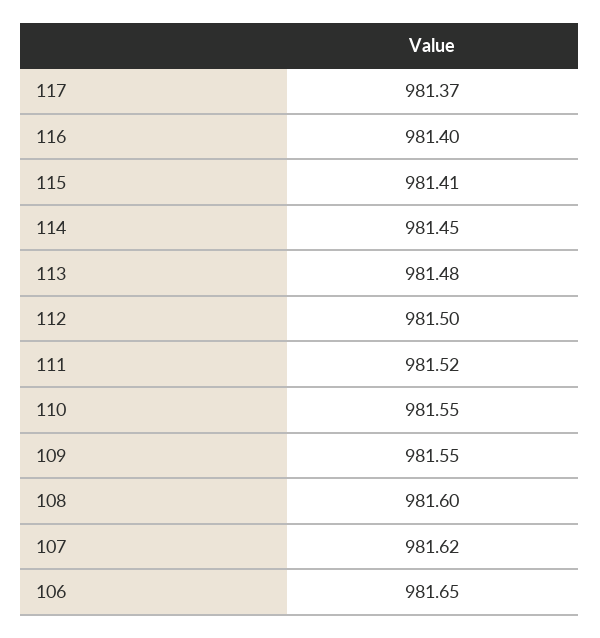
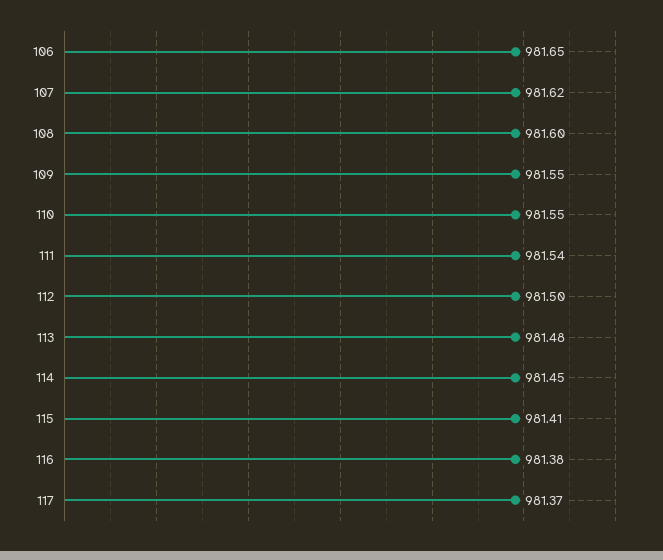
116: 981.4 -> 981.38
111: 981.52 -> 981.54

